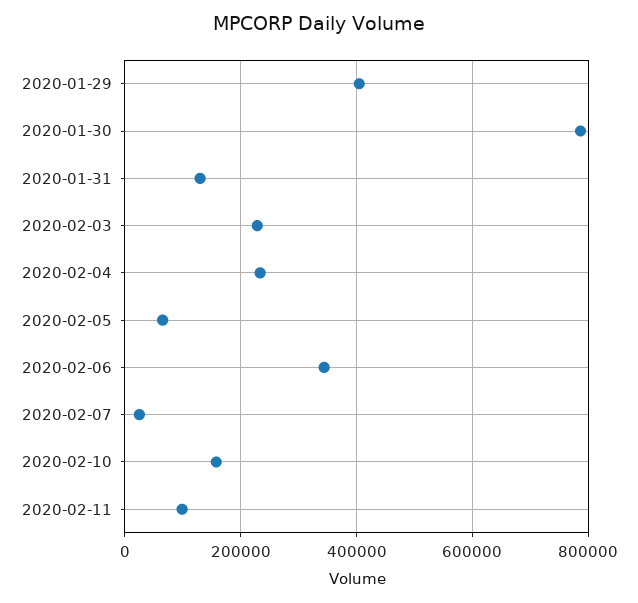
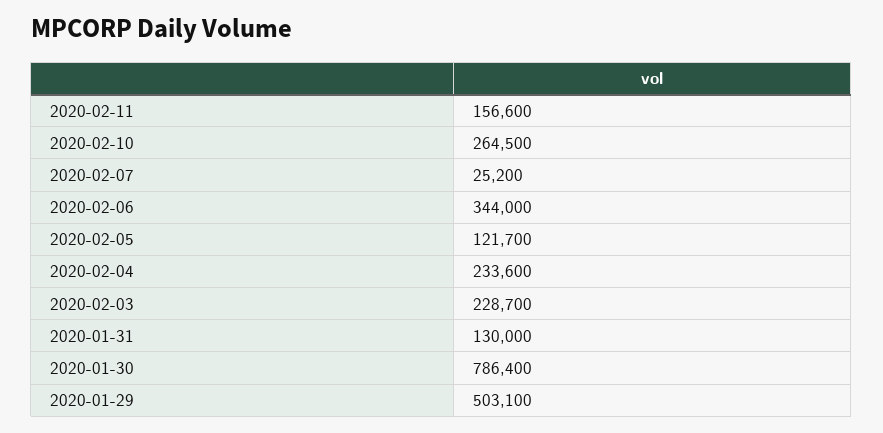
2020-01-29: 400000 -> 503100
2020-02-05: 60000 -> 121700
2020-02-10: 160000 -> 264500
2020-02-11: 100000 -> 156600

